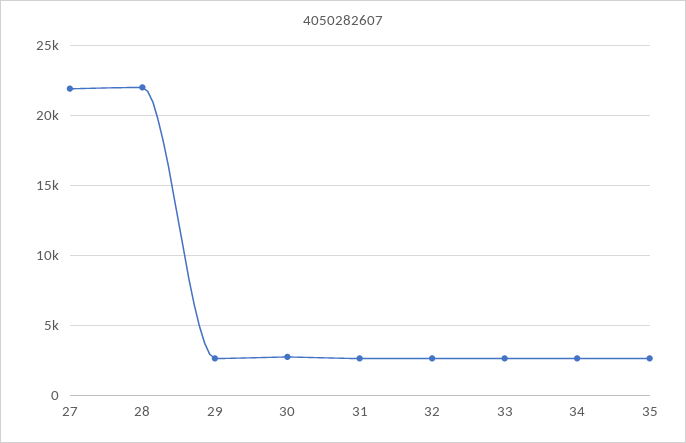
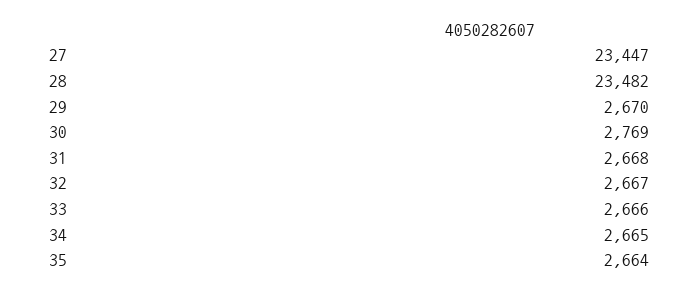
27: 22000 -> 23447
28: 22000 -> 23482

